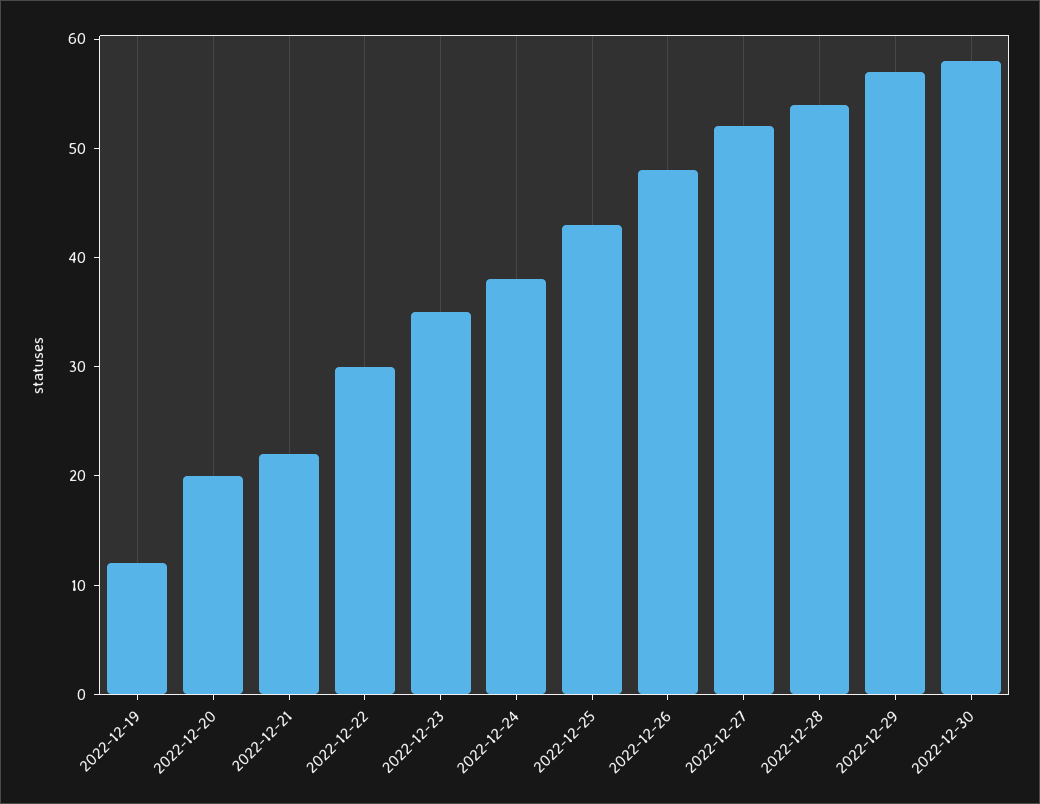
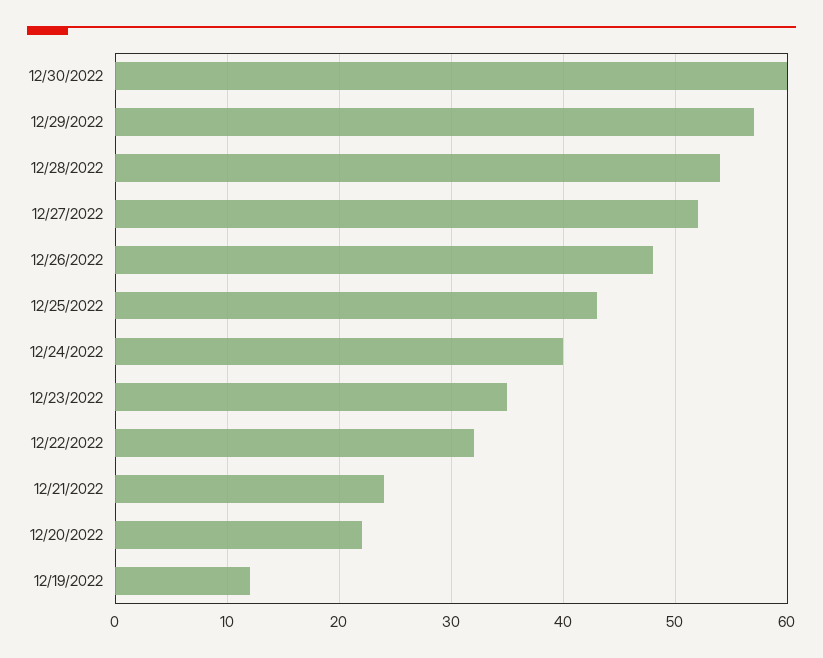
2022-12-20: 20 -> 22
2022-12-21: 22 -> 24
2022-12-22: 30 -> 32
2022-12-24: 38 -> 40
2022-12-30: 58 -> 60

